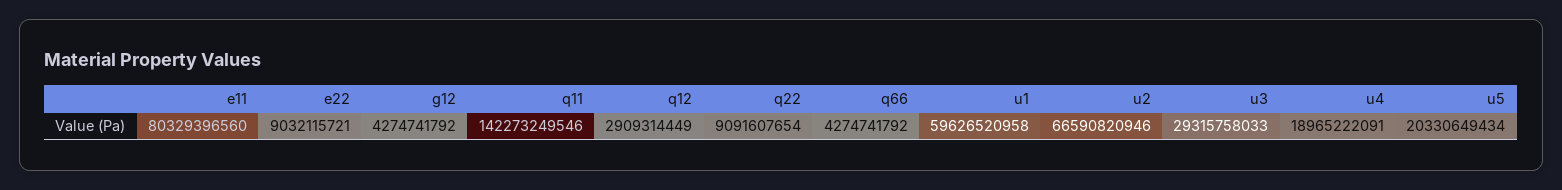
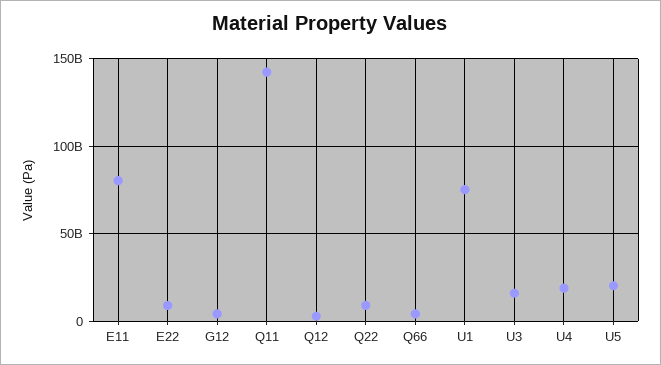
u1: 59626520958 -> 75000000000
u2: 66590820946 -> none
u3: 29315758033 -> 15000000000

